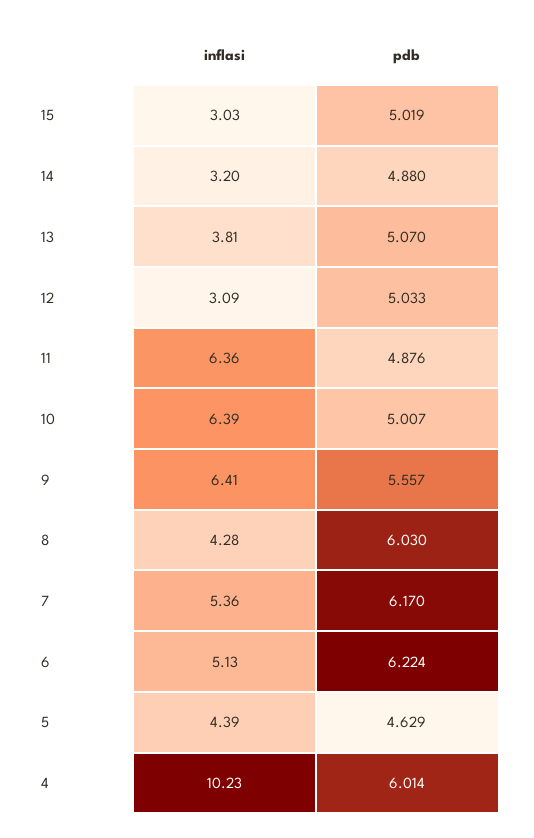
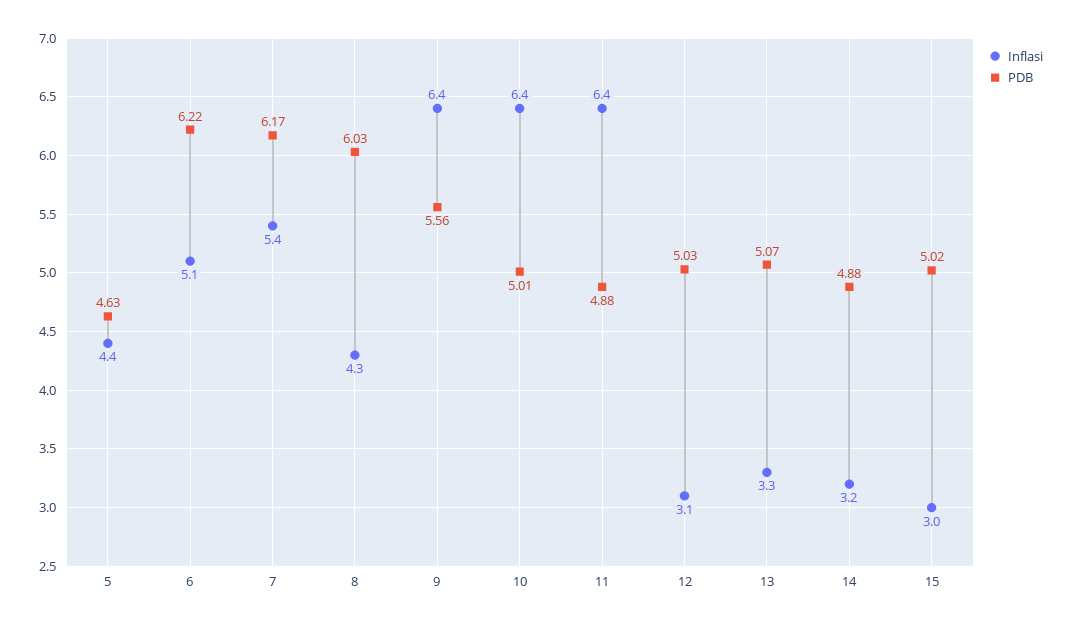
inflasi, 13: 3.81 -> 3.3
inflasi, 4: 10.23 -> none
pdb, 4: 6.014 -> none

